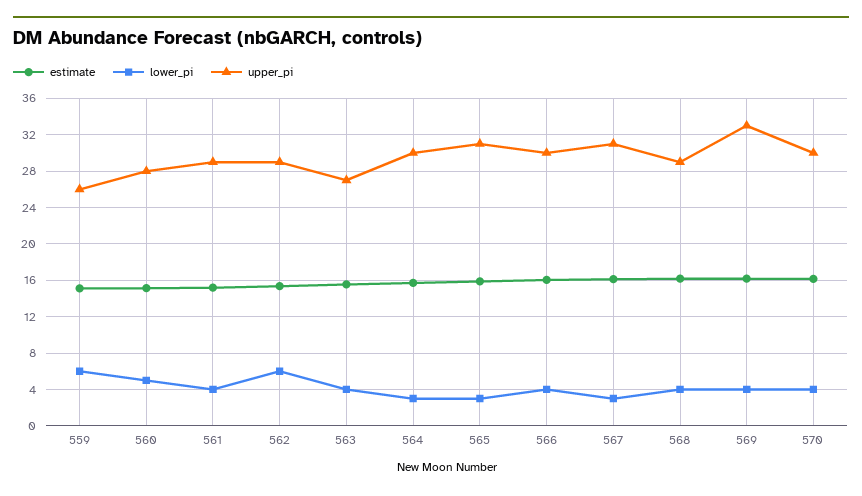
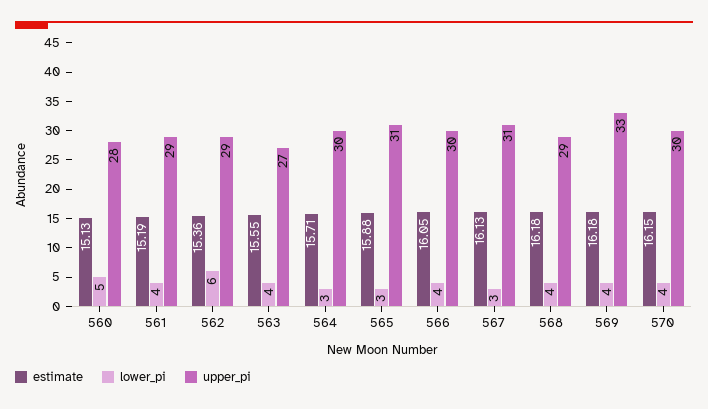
estimate, 559: 15 -> none
lower_pi, 559: 6 -> none
upper_pi, 559: 26 -> none

